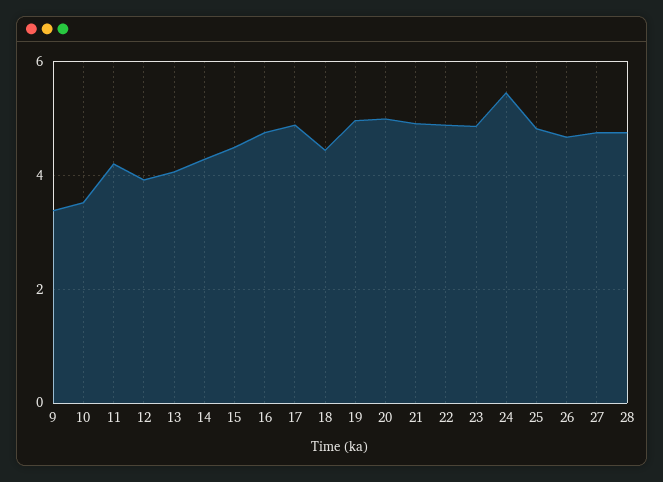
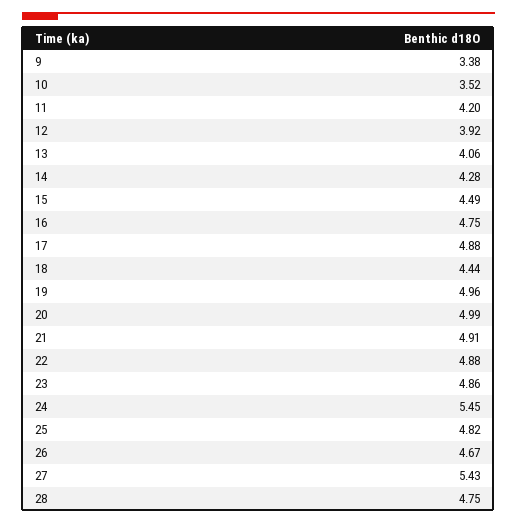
27: 4.8 -> 5.43

